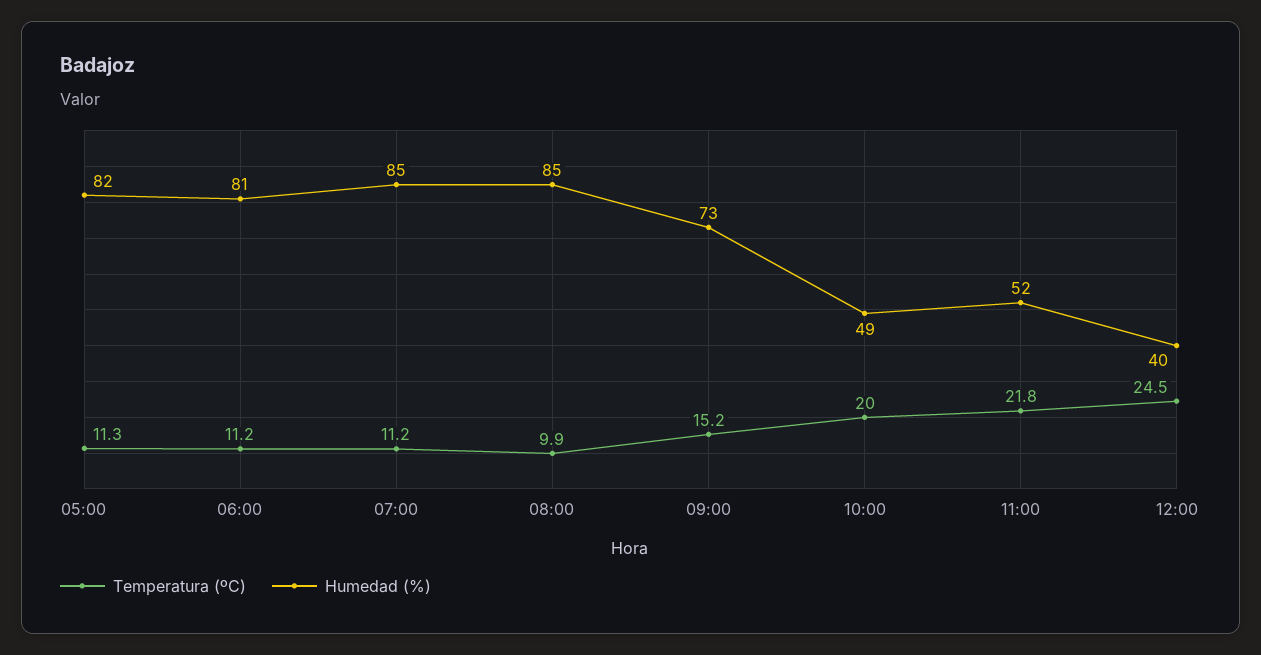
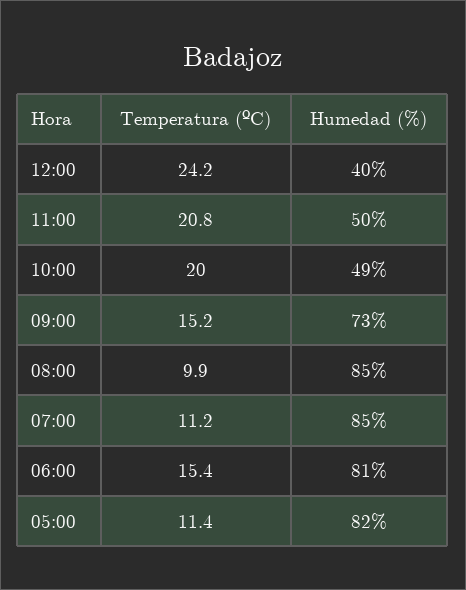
Temperatura (ºC), 05:00: 11.3 -> 11.4
Temperatura (ºC), 06:00: 11.2 -> 15.4
Temperatura (ºC), 11:00: 21.8 -> 20.8
Humedad (%), 11:00: 52 -> 50
Temperatura (ºC), 12:00: 24.5 -> 24.2

